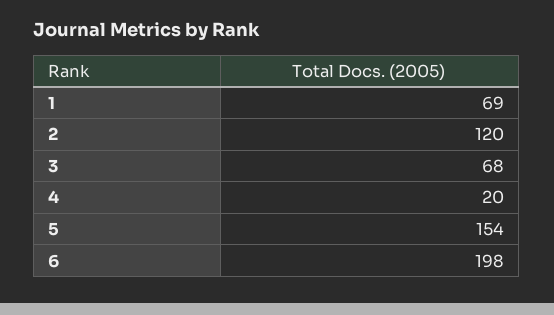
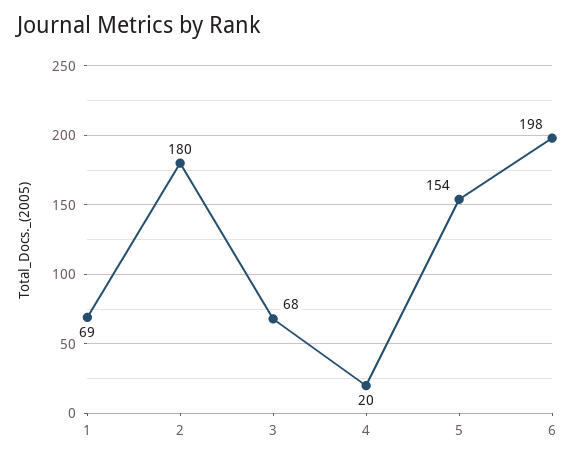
2: 120 -> 180

